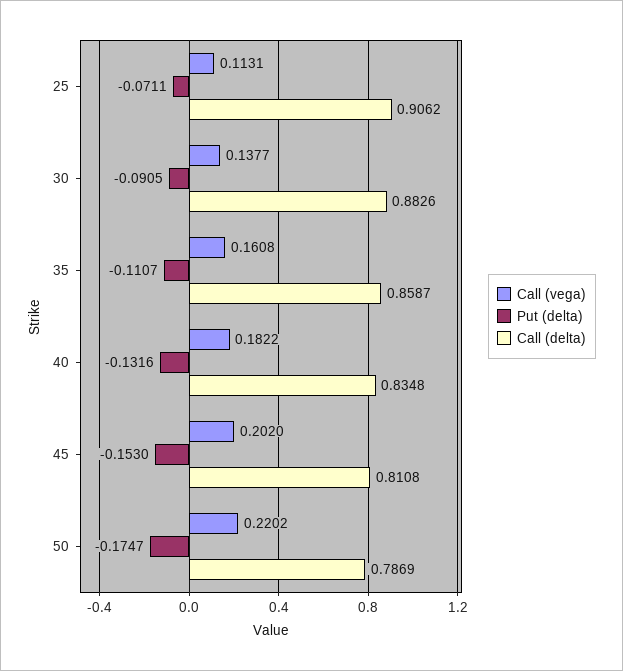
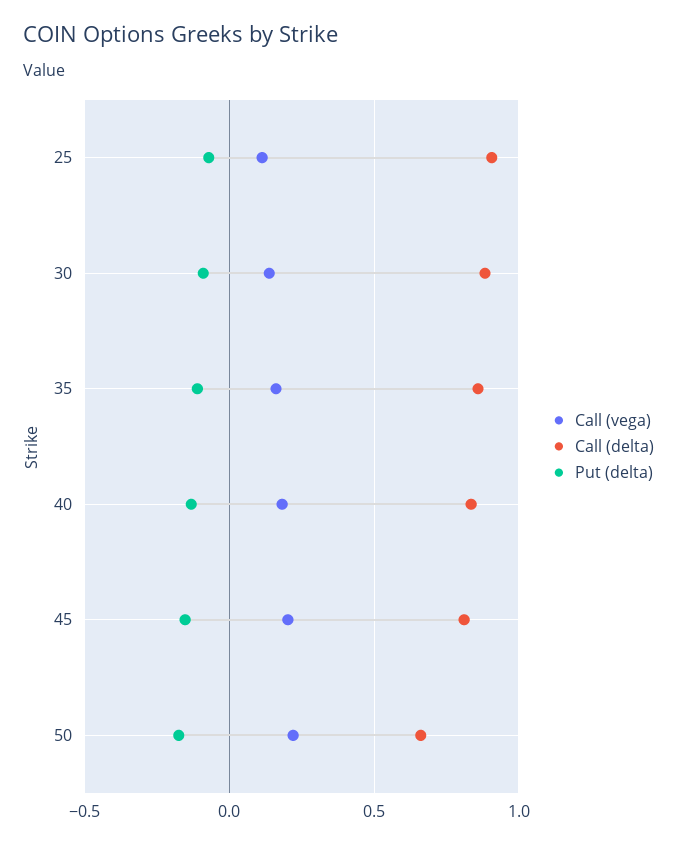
Call (delta), 50: 0.7869 -> 0.65

